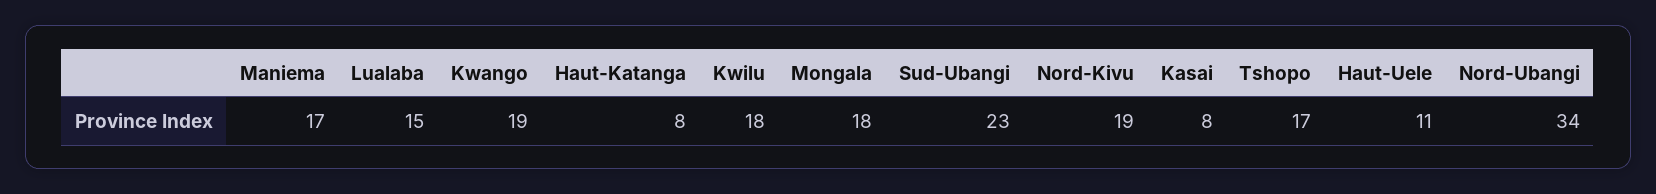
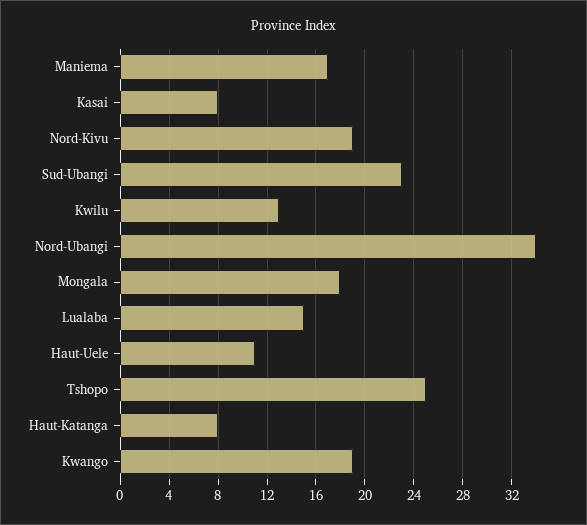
Kwilu: 18 -> 13
Tshopo: 17 -> 25

